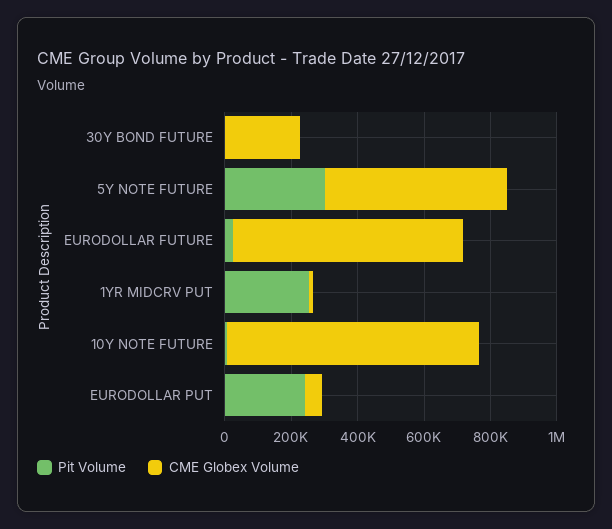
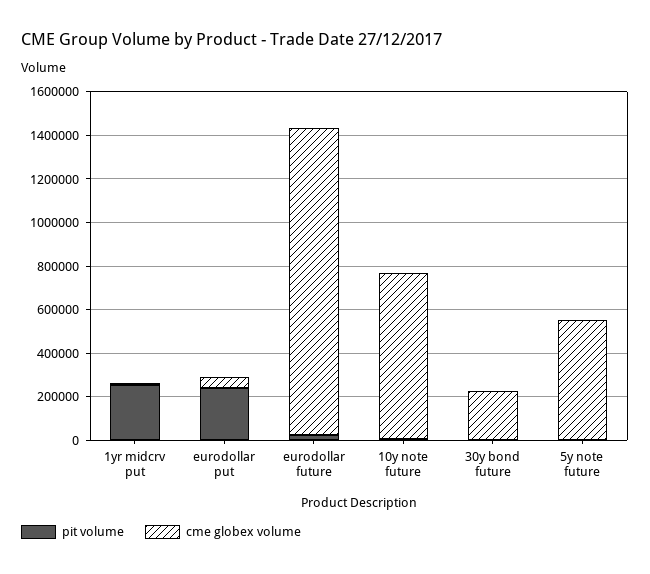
Pit Volume, 5Y NOTE FUTURE: 300000 -> 0
CME Globex Volume, EURODOLLAR FUTURE: 700000 -> 1400000

